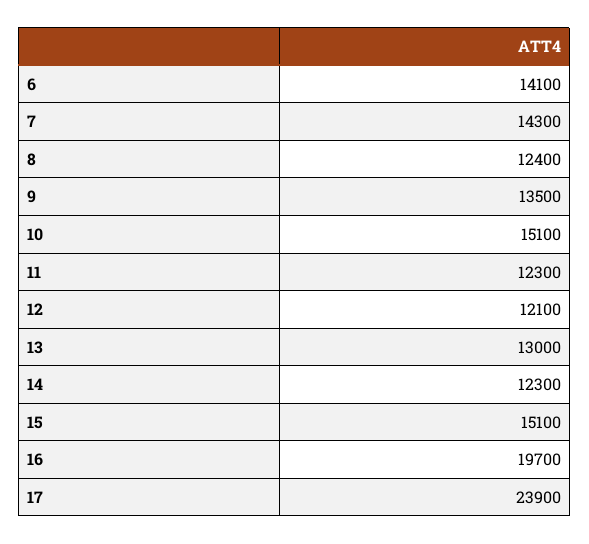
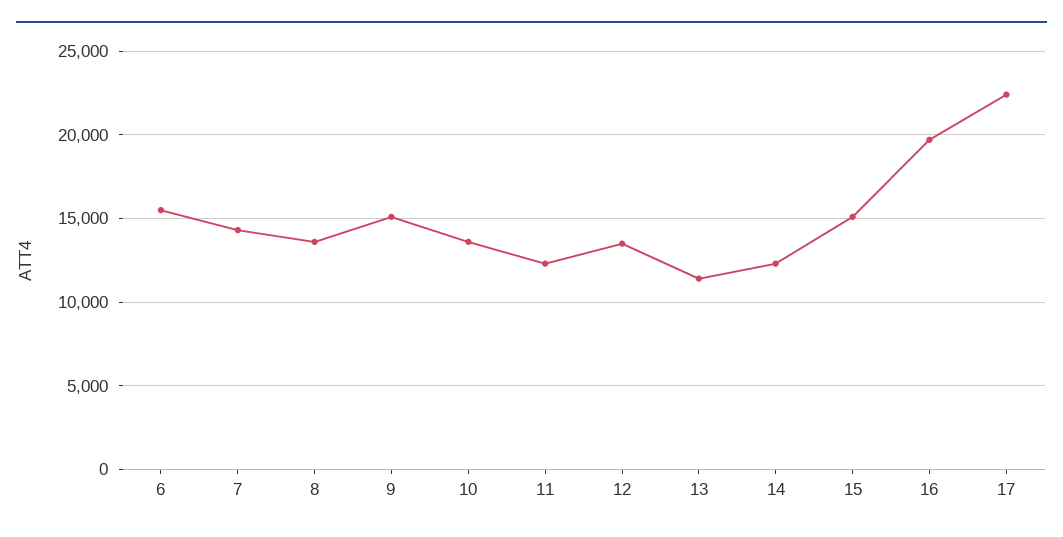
6: 14100 -> 15500
8: 12400 -> 13500
9: 13500 -> 15000
10: 15100 -> 13500
12: 12100 -> 13500
13: 13000 -> 11500
17: 23900 -> 22500

